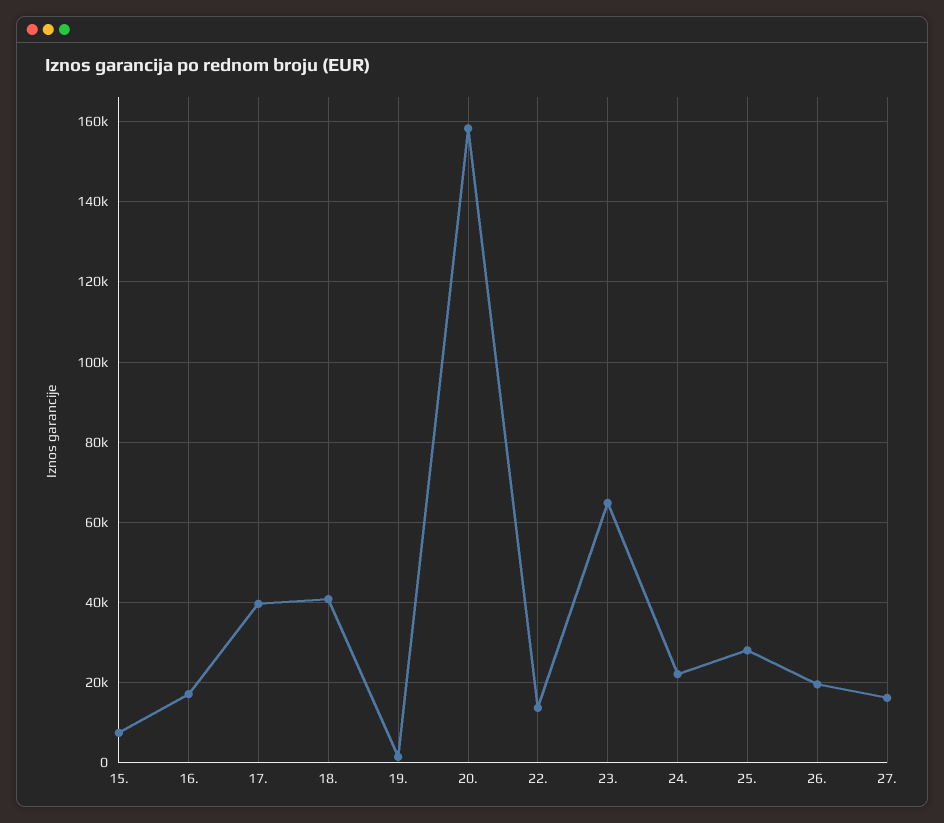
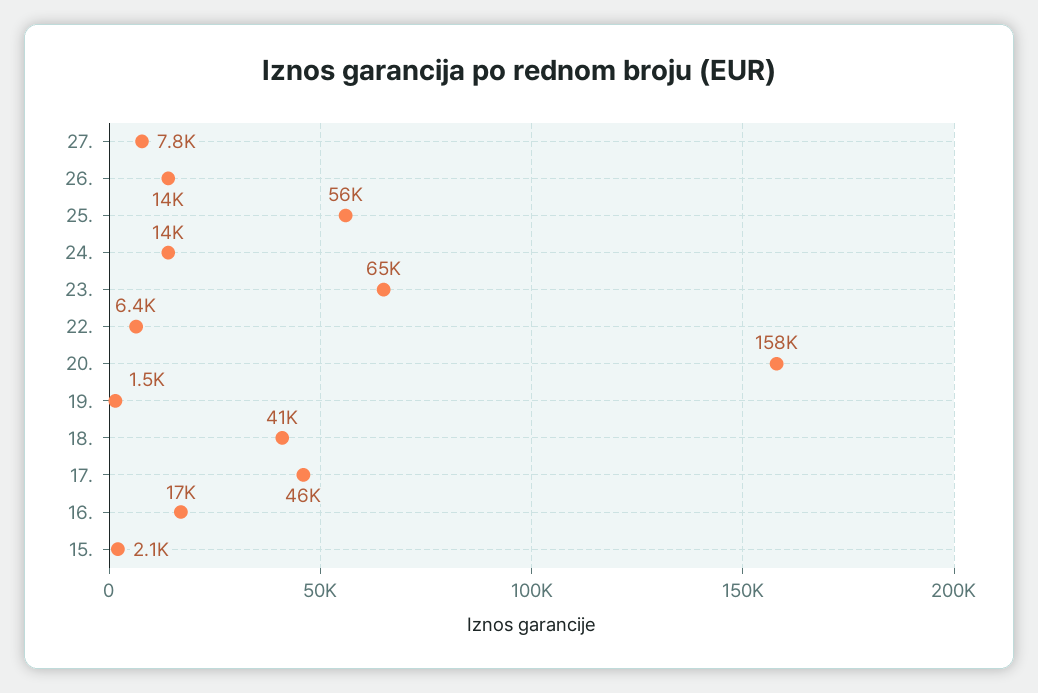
15.: 8000 -> 2100
17.: 40000 -> 46000
22.: 14000 -> 6400
24.: 22000 -> 14000
25.: 28000 -> 56000
26.: 20000 -> 14000
27.: 16000 -> 7800

